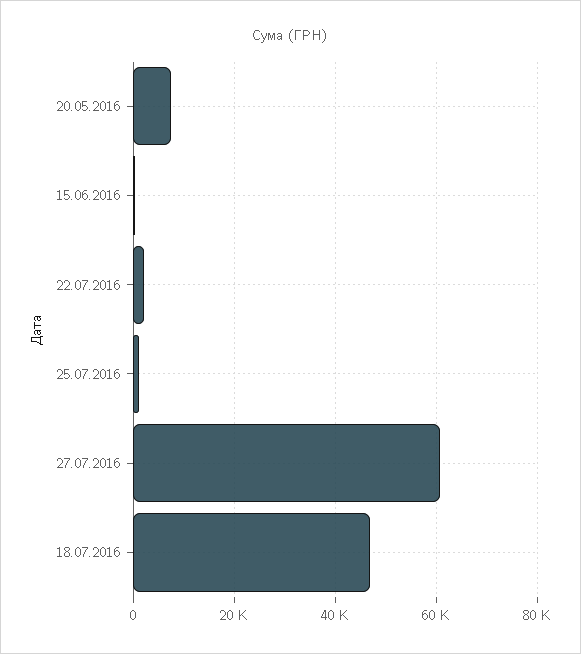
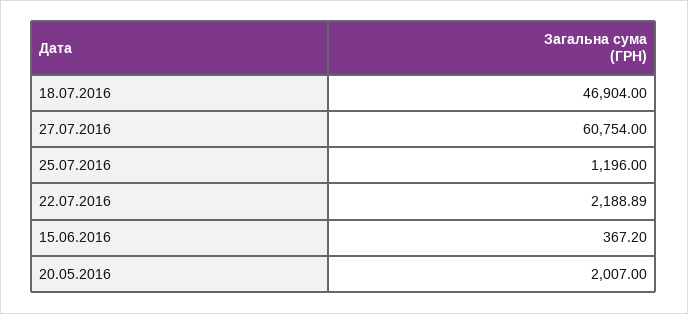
20.05.2016: 8000 -> 2007

